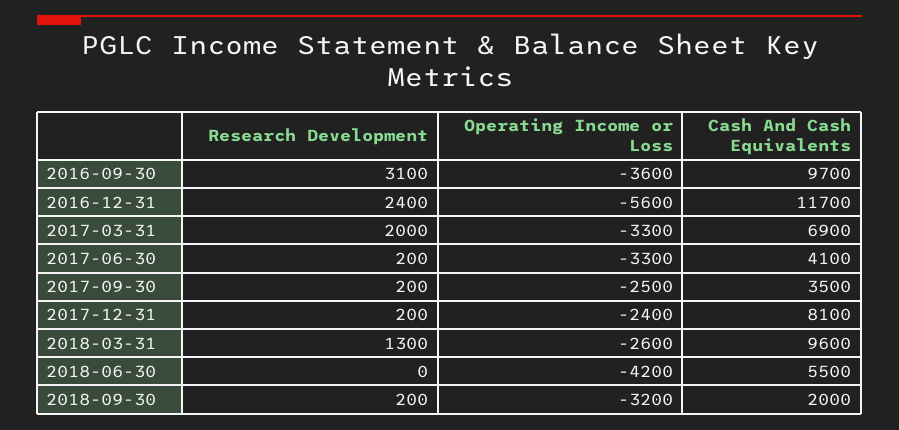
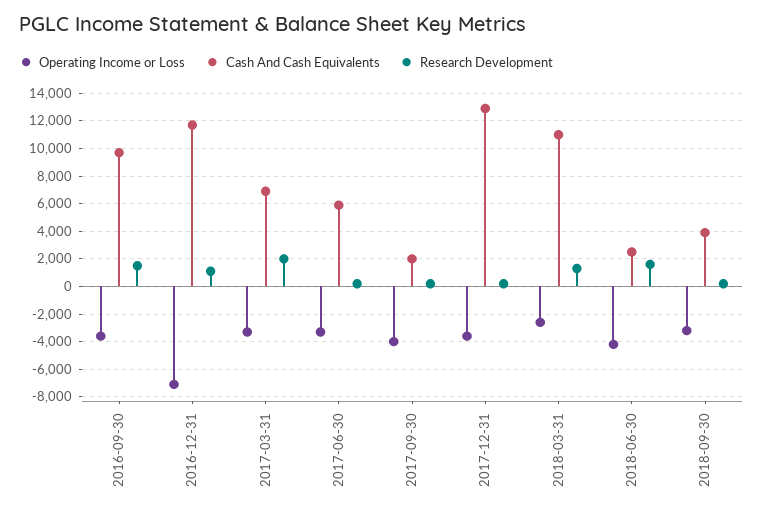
Research Development, 2016-09-30: 3100 -> 1500
Research Development, 2016-12-31: 2400 -> 1000
Operating Income or Loss, 2016-12-31: -5600 -> -7000
Cash And Cash Equivalents, 2017-06-30: 4100 -> 6000
Operating Income or Loss, 2017-09-30: -2500 -> -4000
Cash And Cash Equivalents, 2017-09-30: 3500 -> 2000
Operating Income or Loss, 2017-12-31: -2400 -> -3500
Cash And Cash Equivalents, 2017-12-31: 8100 -> 13000
Cash And Cash Equivalents, 2018-03-31: 9600 -> 11000
Research Development, 2018-06-30: 0 -> 1500
Cash And Cash Equivalents, 2018-06-30: 5500 -> 2500
Cash And Cash Equivalents, 2018-09-30: 2000 -> 4000

